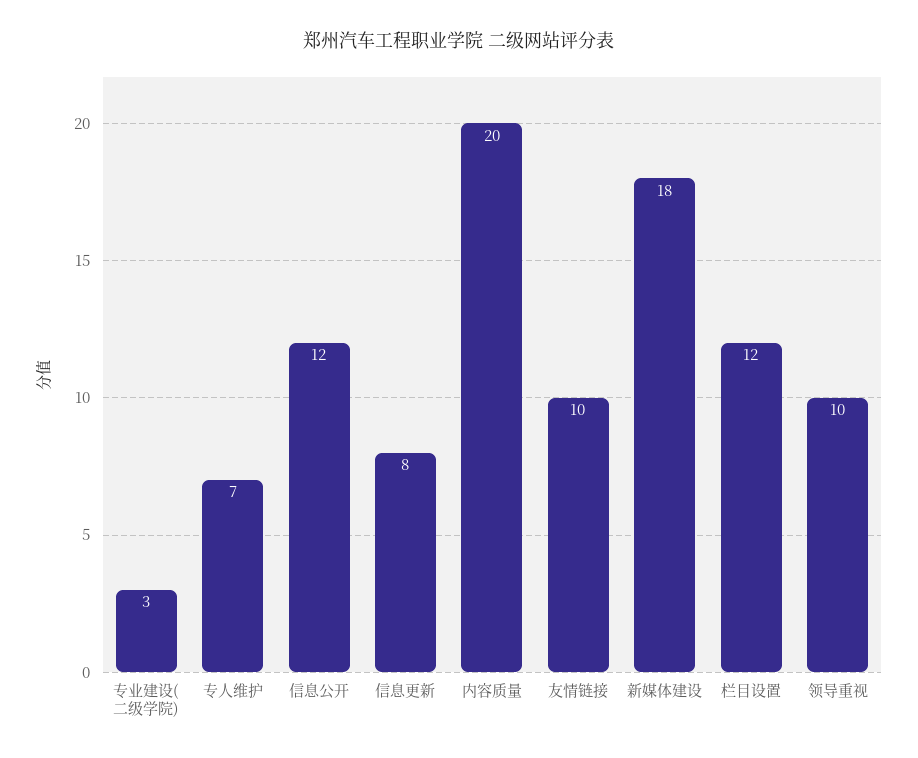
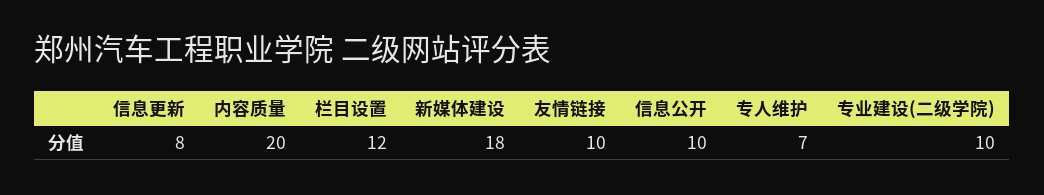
专业建设(二级学院): 3 -> 10
信息公开: 12 -> 10
领导重视: 10 -> none

